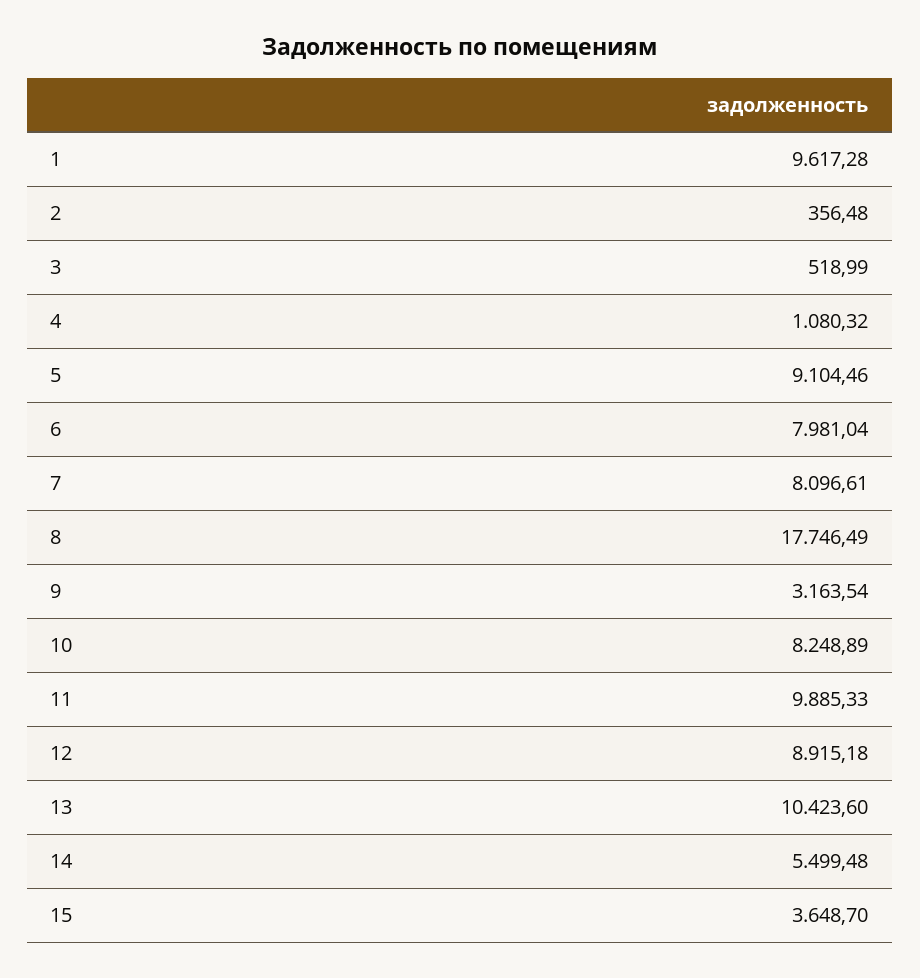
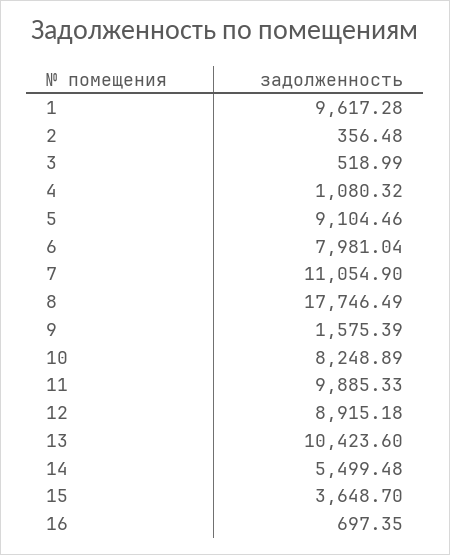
7: 8096.61 -> 11054.9
9: 3163.54 -> 1575.39
16: none -> 697.35

